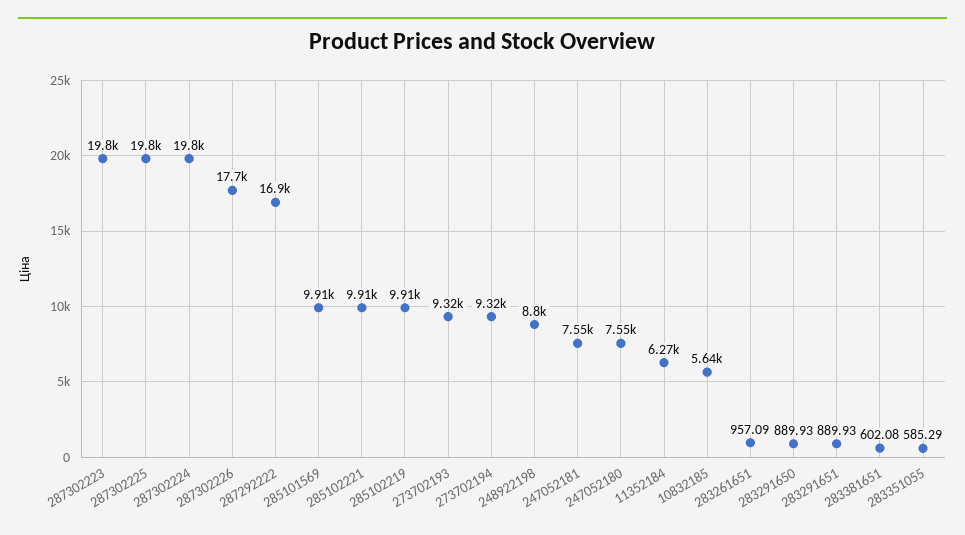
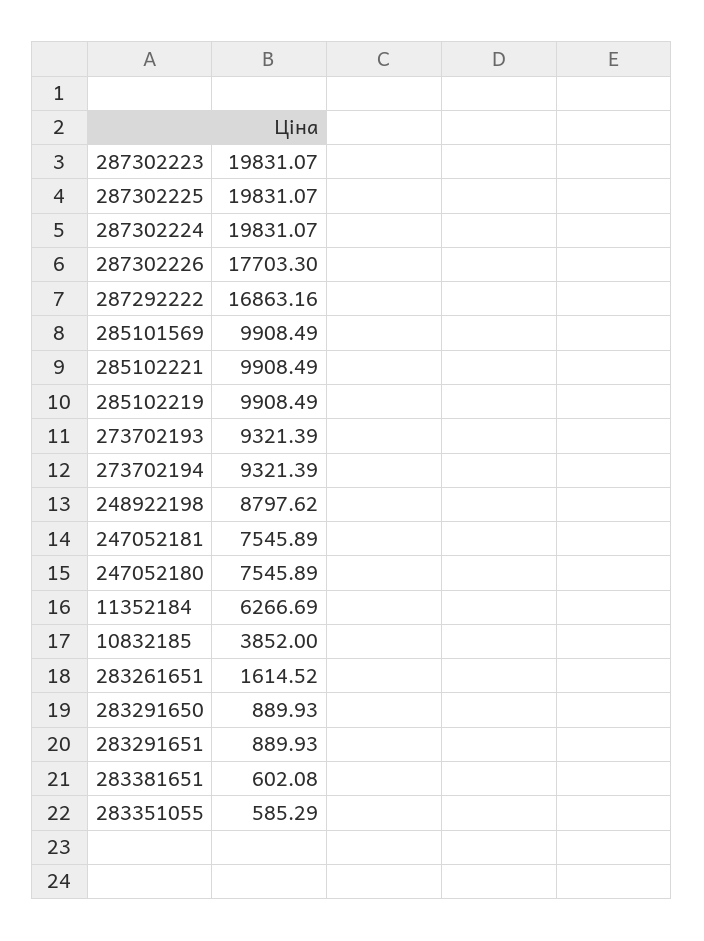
10832185: 5640 -> 3852
283261651: 957.09 -> 1614.52

